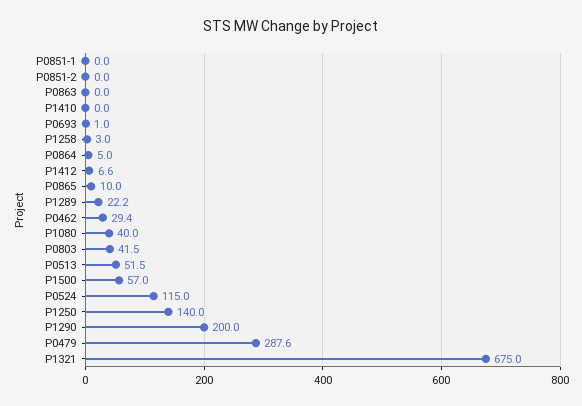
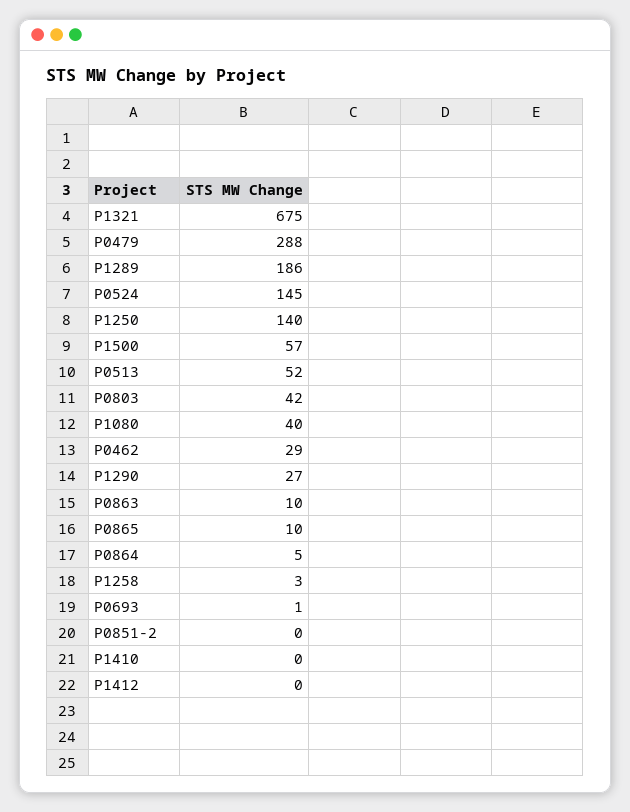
P0851-1: 0 -> none
P0863: 0 -> 10
P1412: 6.6 -> 0
P1289: 22.2 -> 186
P0524: 115 -> 145
P1290: 200 -> 27

